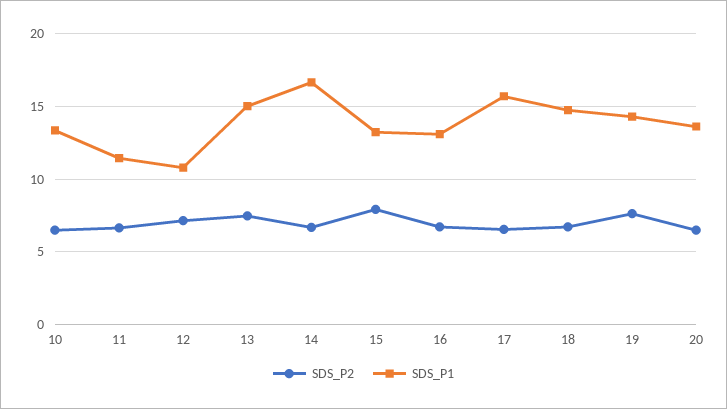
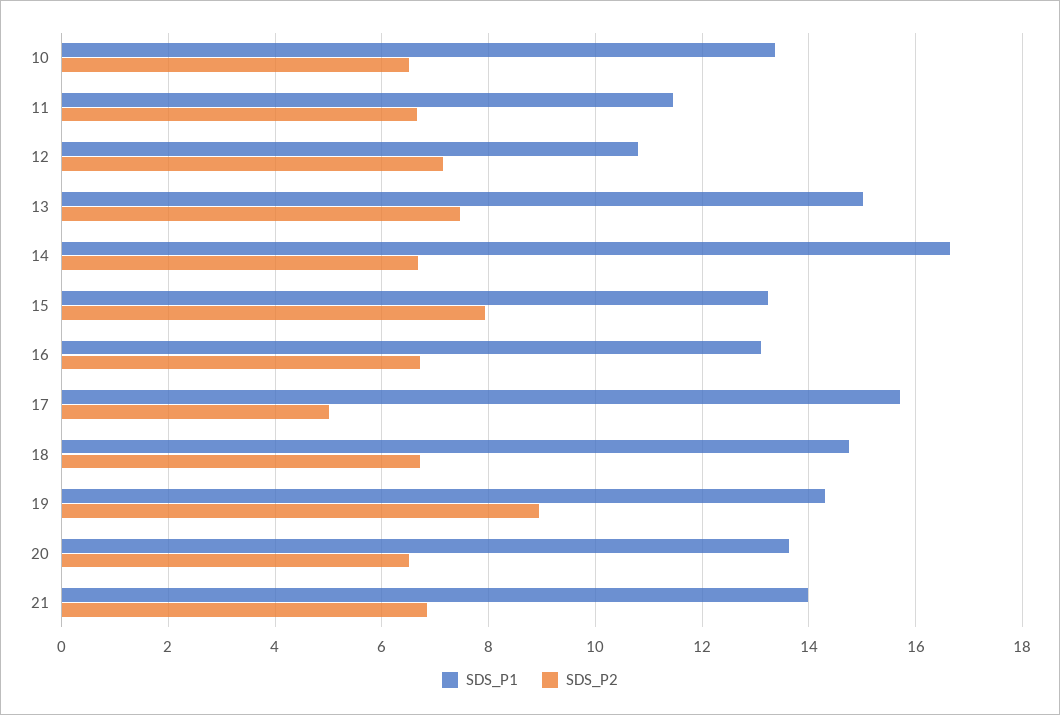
SDS_P2, 17: 6.5 -> 5
SDS_P2, 19: 7.5 -> 9
SDS_P1, 21: none -> 14
SDS_P2, 21: none -> 6.8

